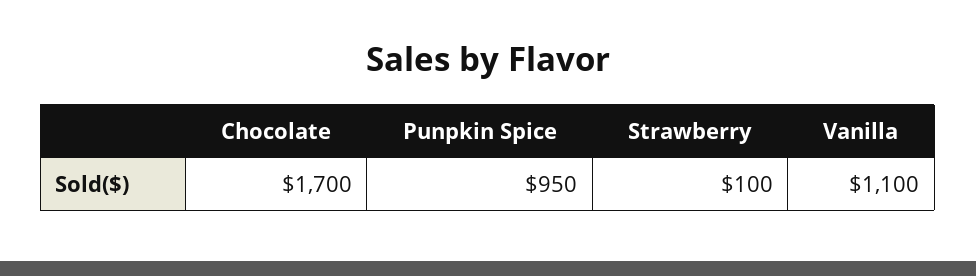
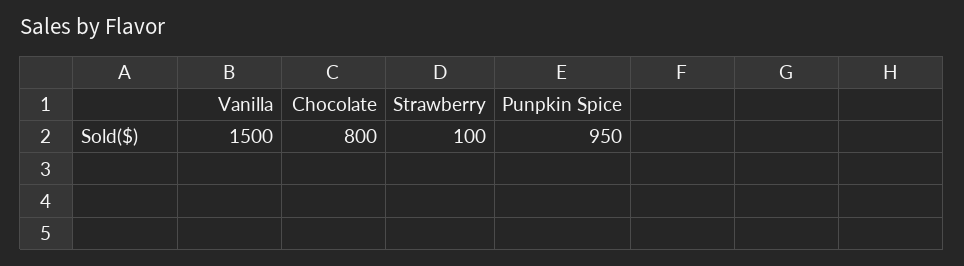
Chocolate: 1700 -> 800
Vanilla: 1100 -> 1500

